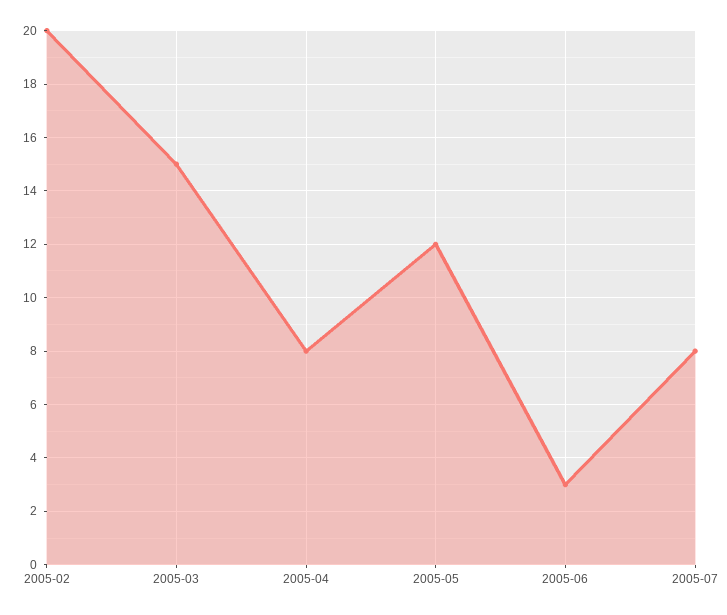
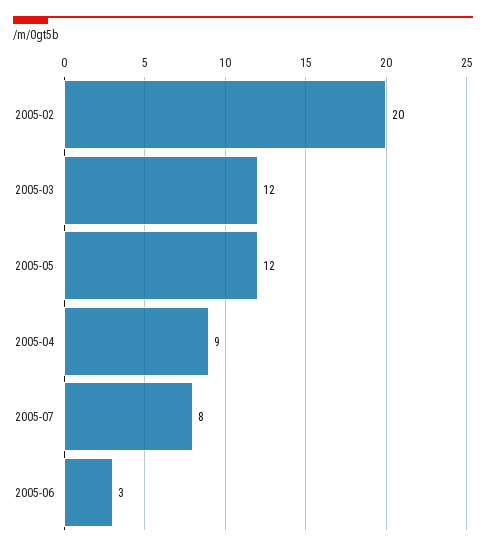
2005-03: 15 -> 12
2005-04: 8 -> 9

